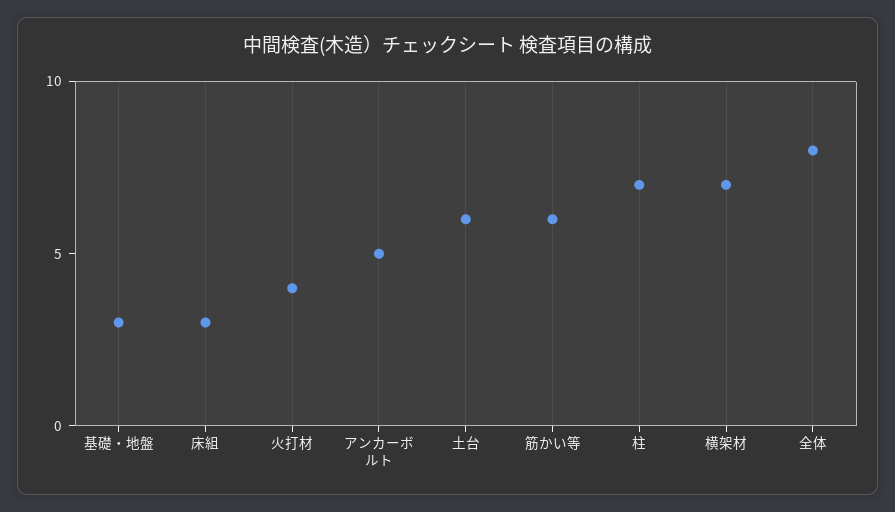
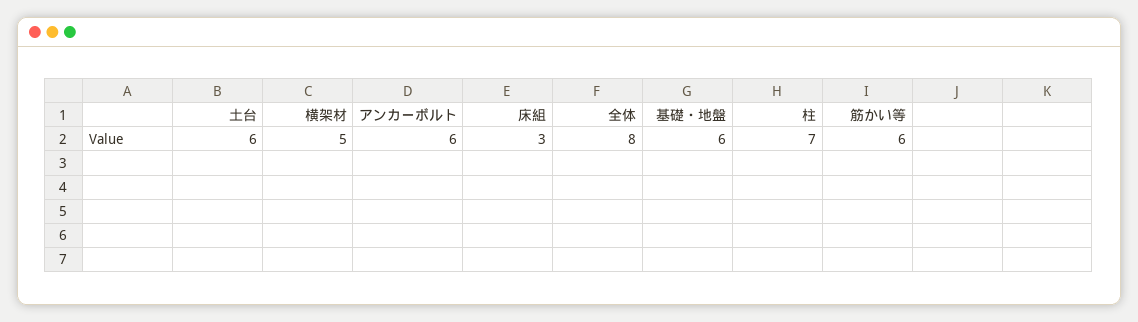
基礎・地盤: 3 -> 6
火打材: 4 -> none
アンカーボルト: 5 -> 6
横架材: 7 -> 5

